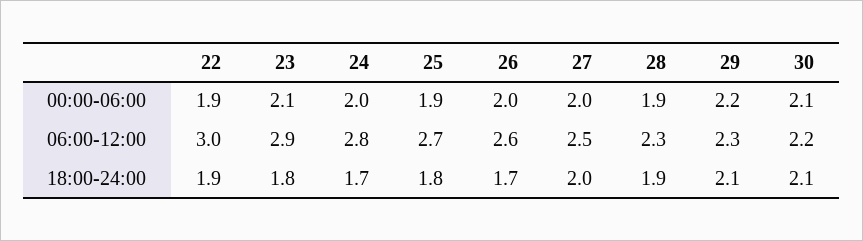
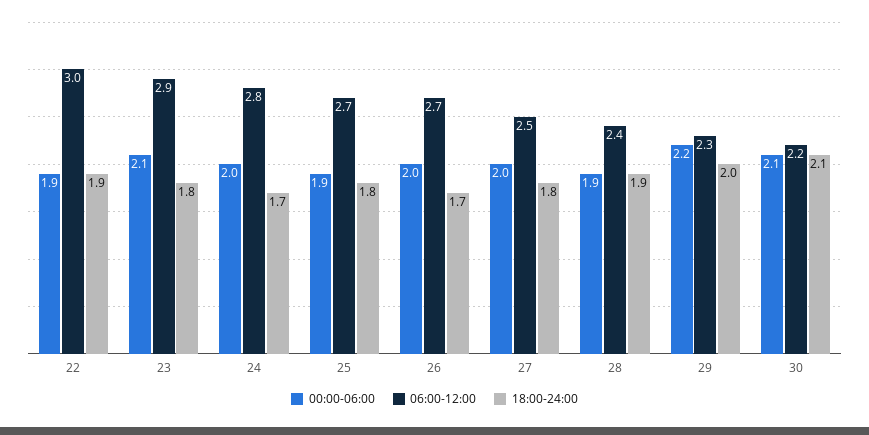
06:00-12:00, 26: 2.6 -> 2.7
06:00-12:00, 28: 2.3 -> 2.4
18:00-24:00, 27: 2 -> 1.8
18:00-24:00, 29: 2.1 -> 2

